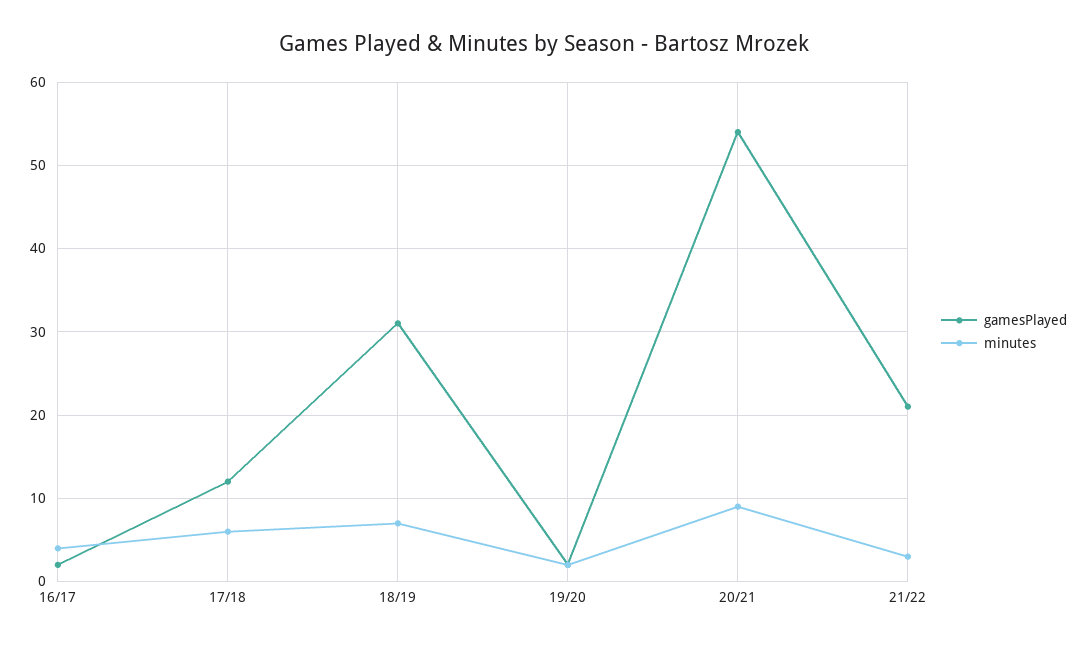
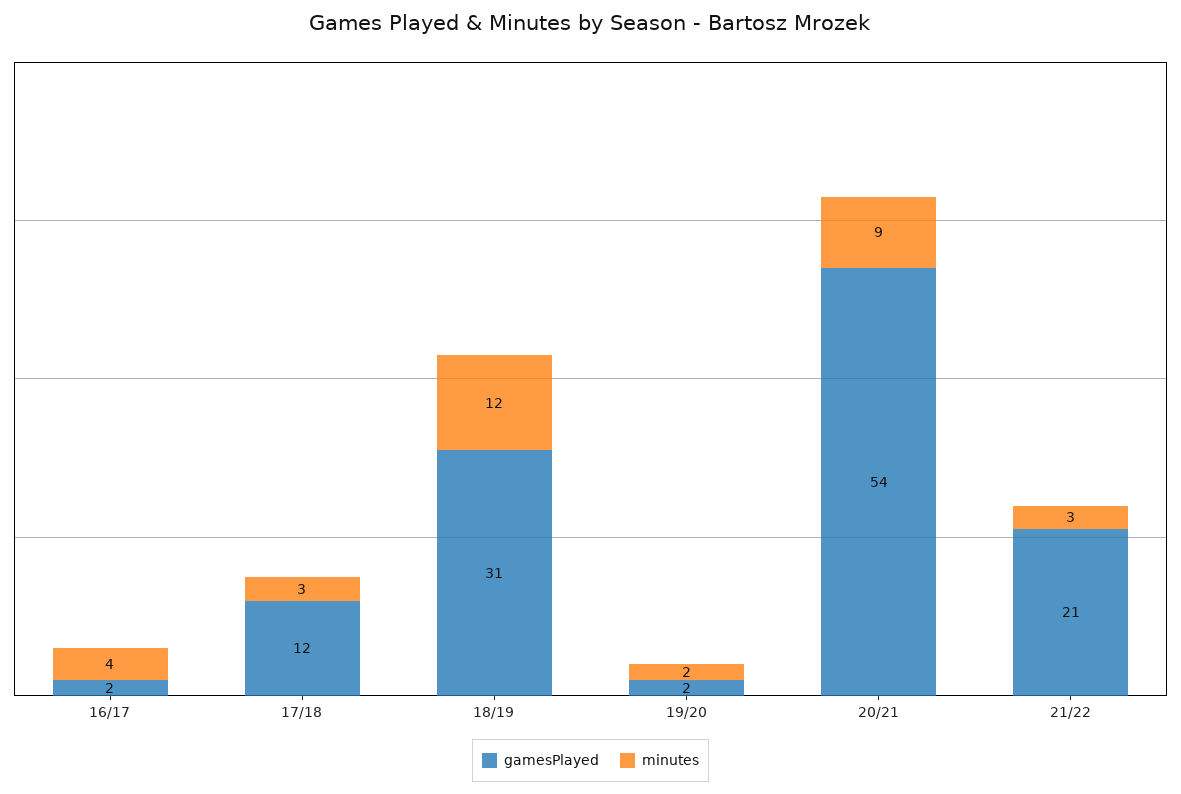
minutes, 17/18: 6 -> 3
minutes, 18/19: 7 -> 12

